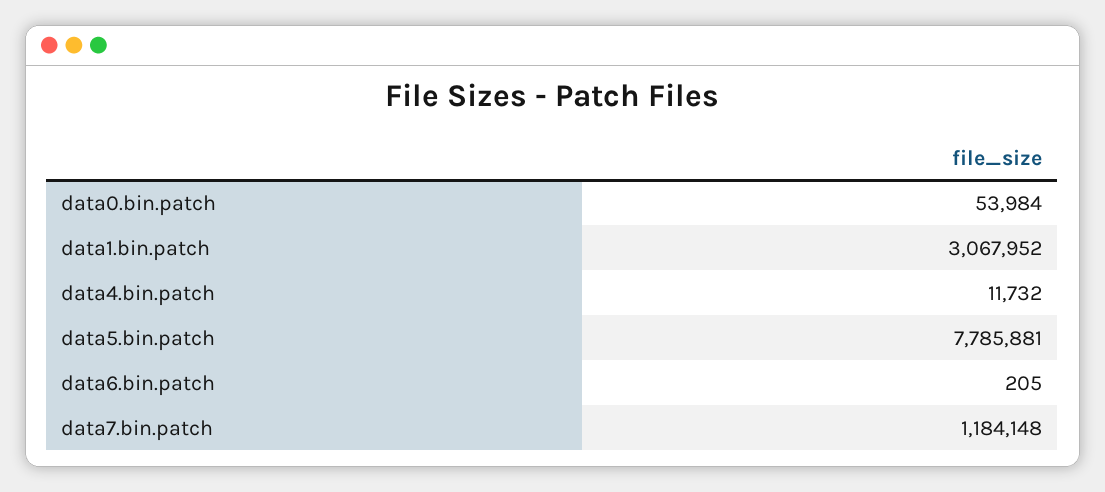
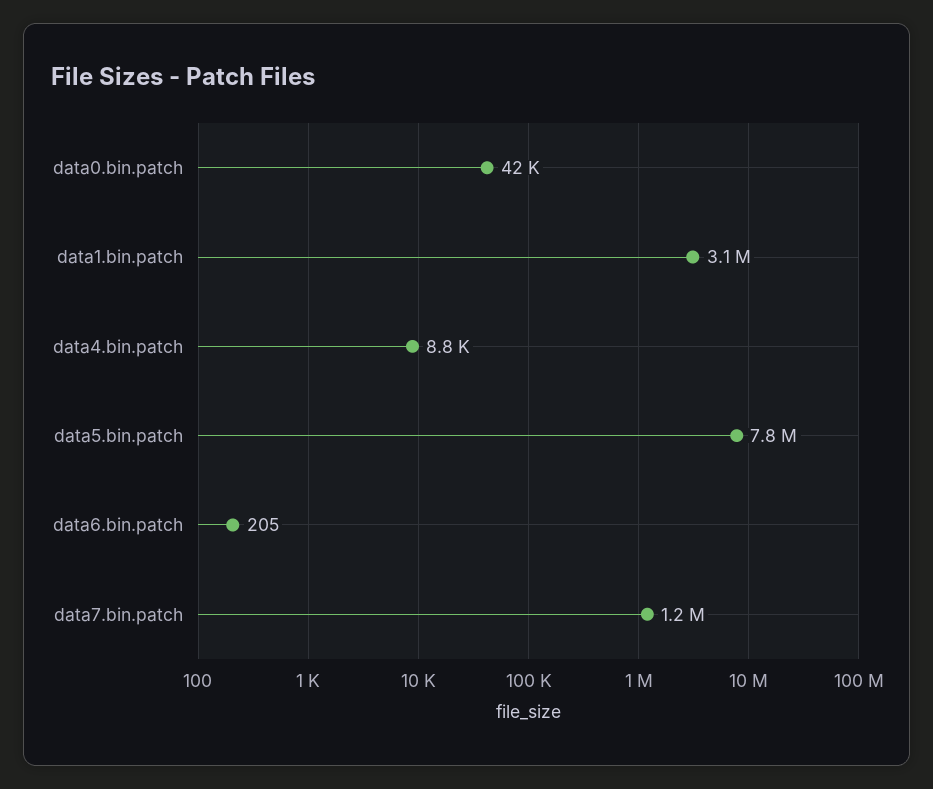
data0.bin.patch: 53984 -> 42000
data4.bin.patch: 11732 -> 8800

